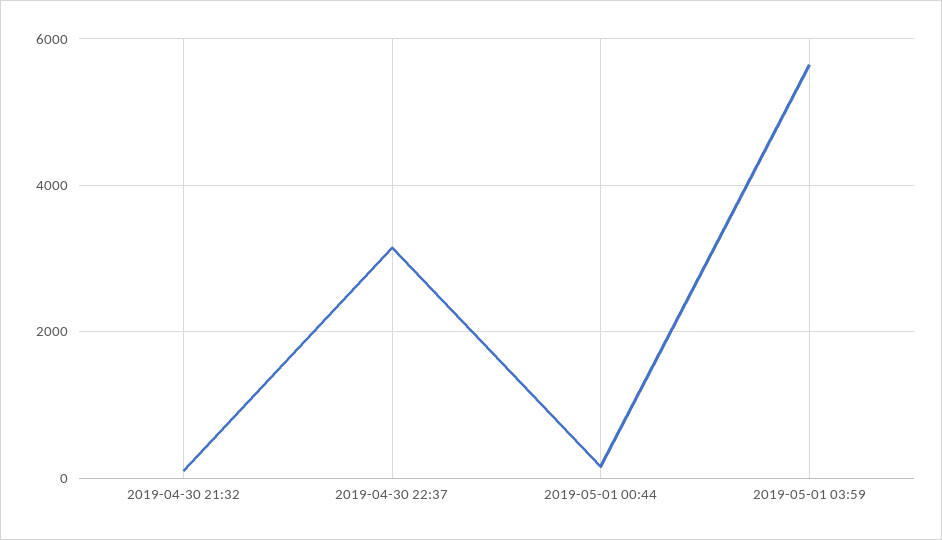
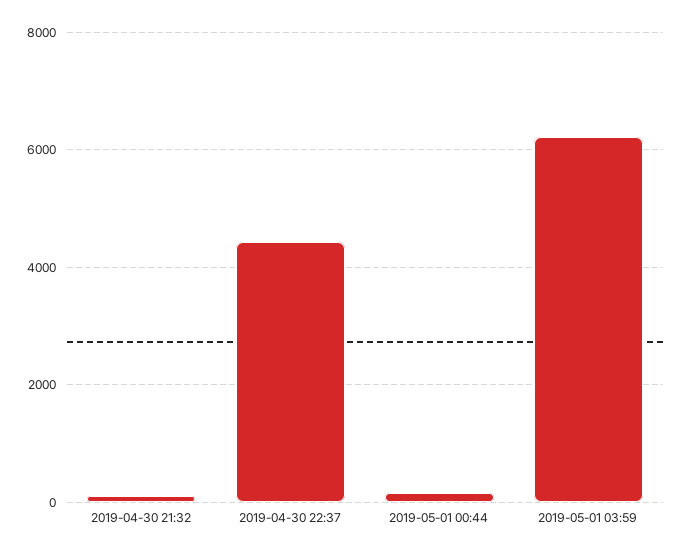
2019-04-30 22:37: 3200 -> 4400
2019-05-01 03:59: 5600 -> 6200

